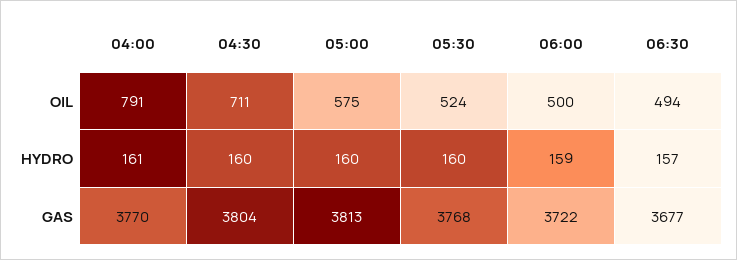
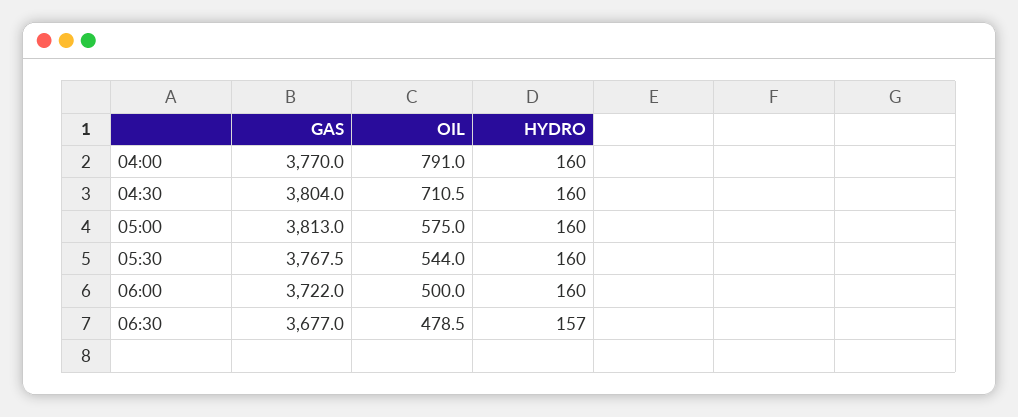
05:30, OIL: 524 -> 544
06:30, OIL: 494 -> 478.5
04:00, HYDRO: 161 -> 160
06:00, HYDRO: 159 -> 160

